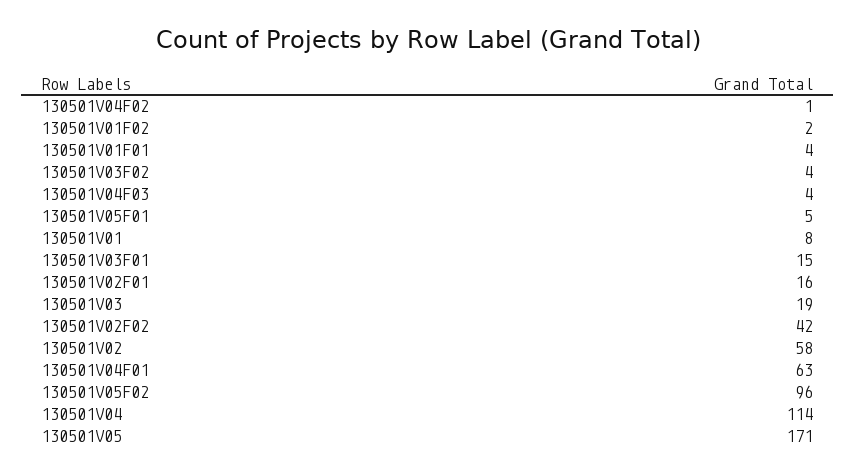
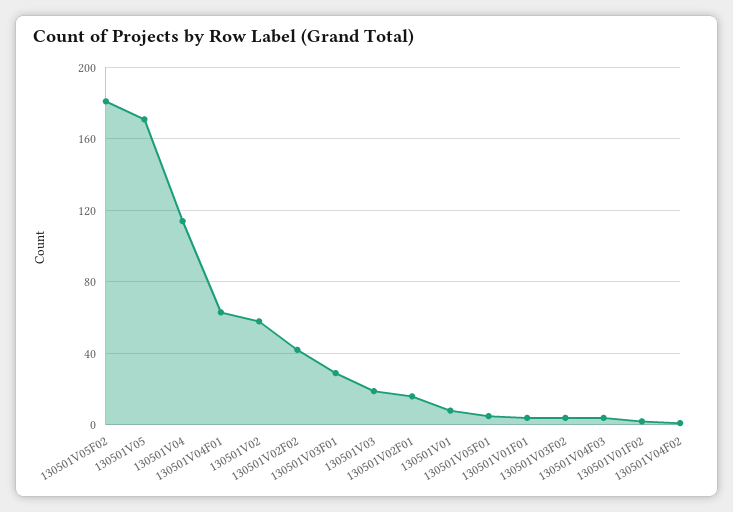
130501V03F01: 15 -> 30
130501V05F02: 96 -> 180

